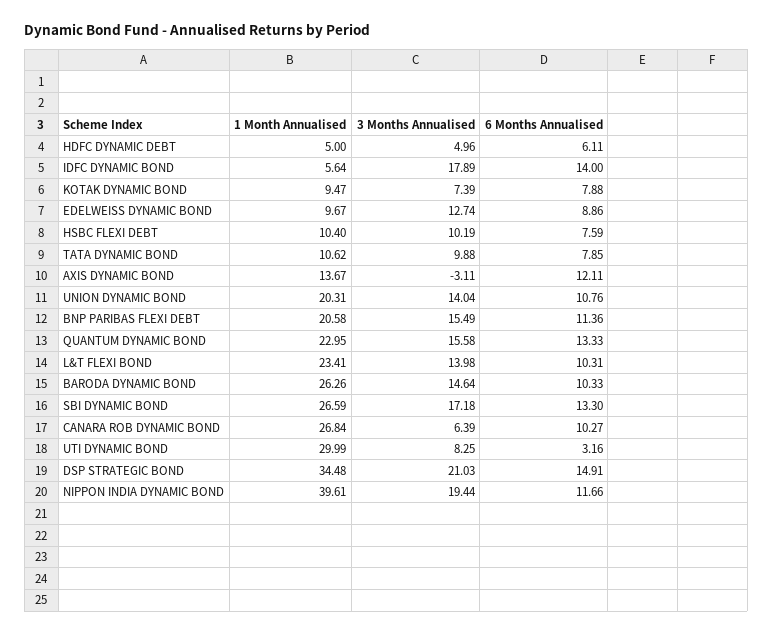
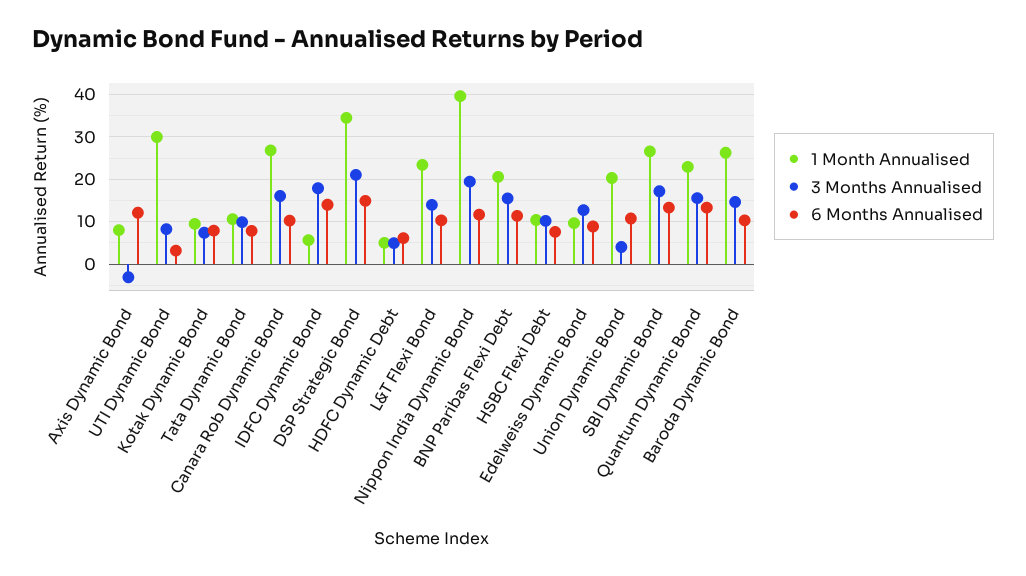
1 Month Annualised, AXIS DYNAMIC BOND: 13.67 -> 8
3 Months Annualised, UNION DYNAMIC BOND: 14.04 -> 4
3 Months Annualised, CANARA ROB DYNAMIC BOND: 6.39 -> 16

